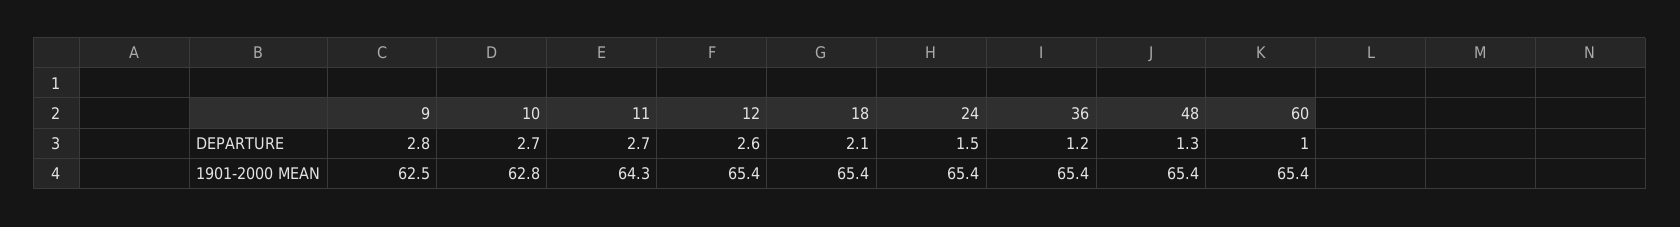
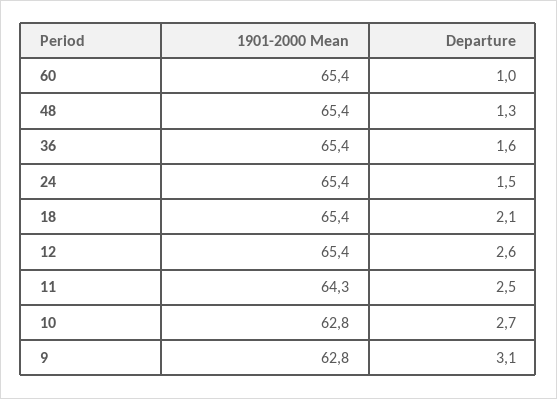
9, DEPARTURE: 2.8 -> 3.1
11, DEPARTURE: 2.7 -> 2.5
36, DEPARTURE: 1.2 -> 1.6
9, 1901-2000 MEAN: 62.5 -> 62.8

